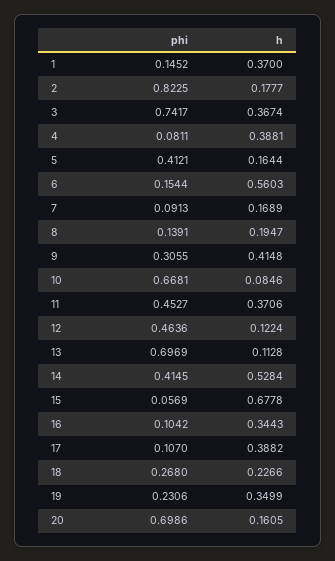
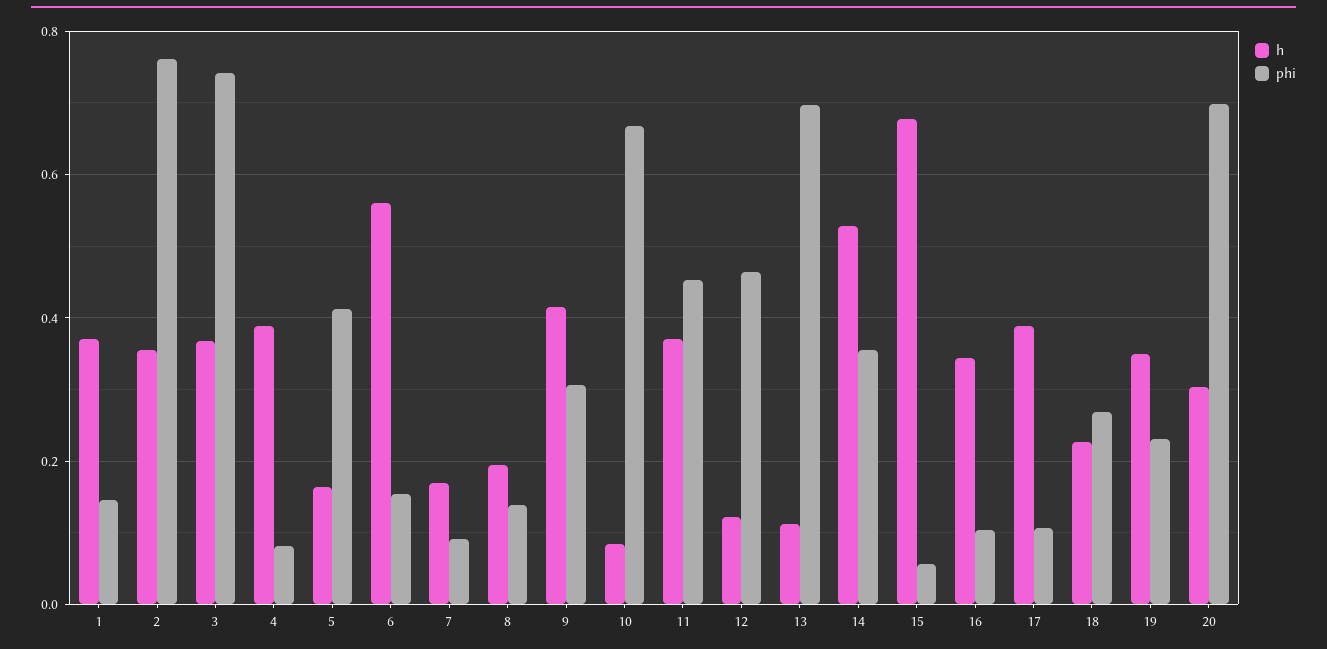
phi, 2: 0.8225 -> 0.76
h, 2: 0.1777 -> 0.36
phi, 14: 0.4145 -> 0.36
h, 20: 0.1605 -> 0.3

